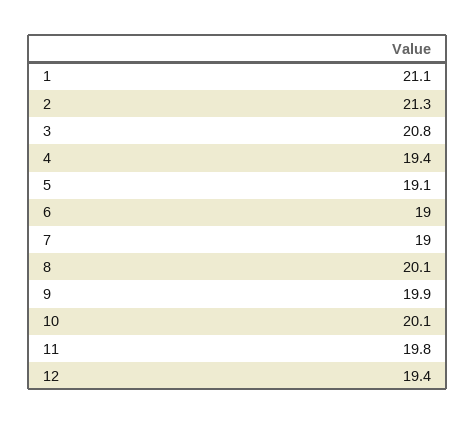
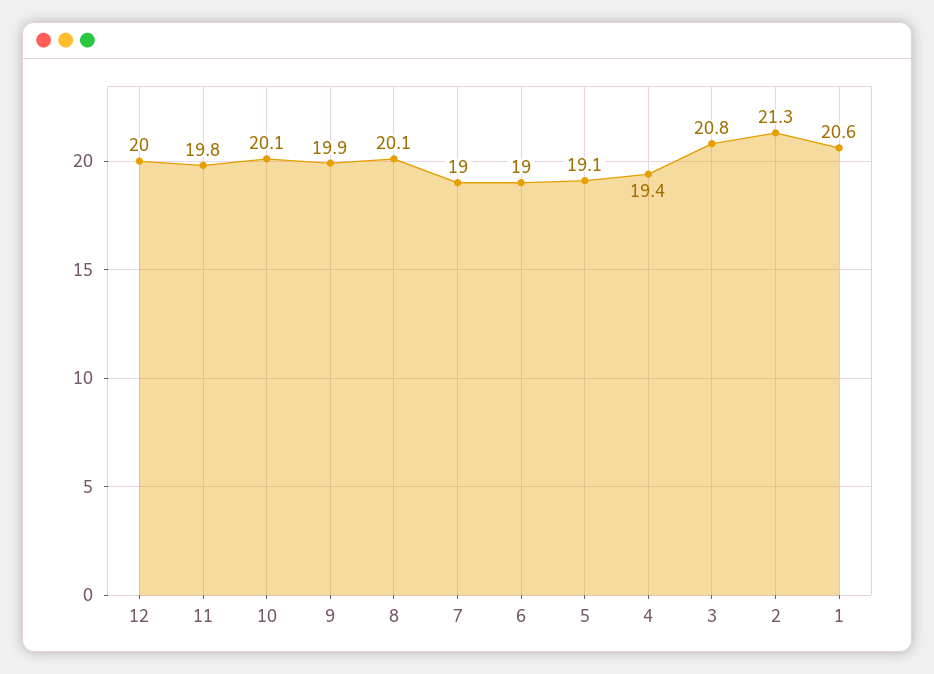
1: 21.1 -> 20.6
12: 19.4 -> 20

